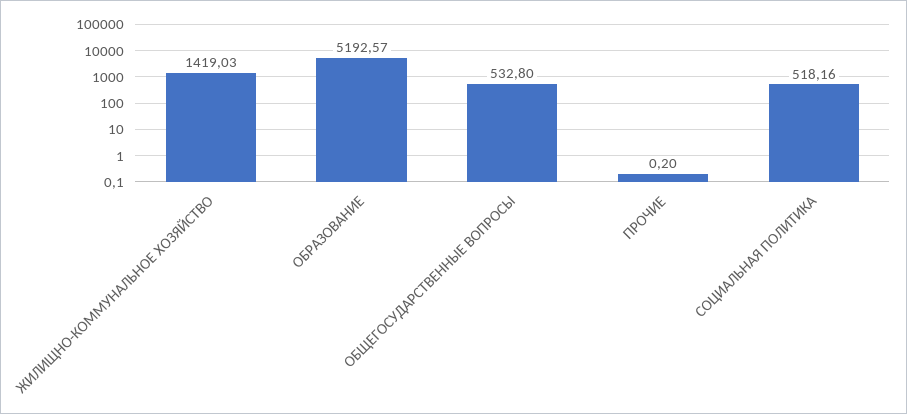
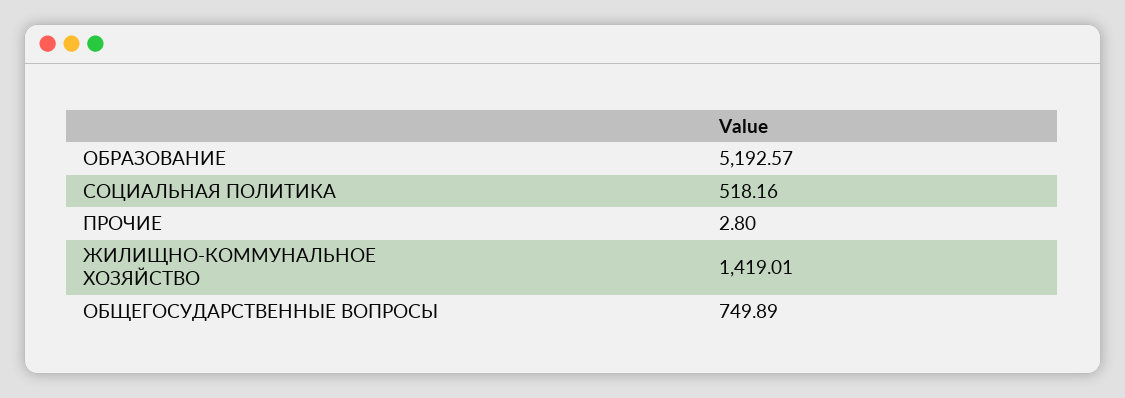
ЖИЛИЩНО-КОММУНАЛЬНОЕ ХОЗЯЙСТВО: 1419.03 -> 1419.01
ОБЩЕГОСУДАРСТВЕННЫЕ ВОПРОСЫ: 532.8 -> 749.89
ПРОЧИЕ: 0.2 -> 2.8

